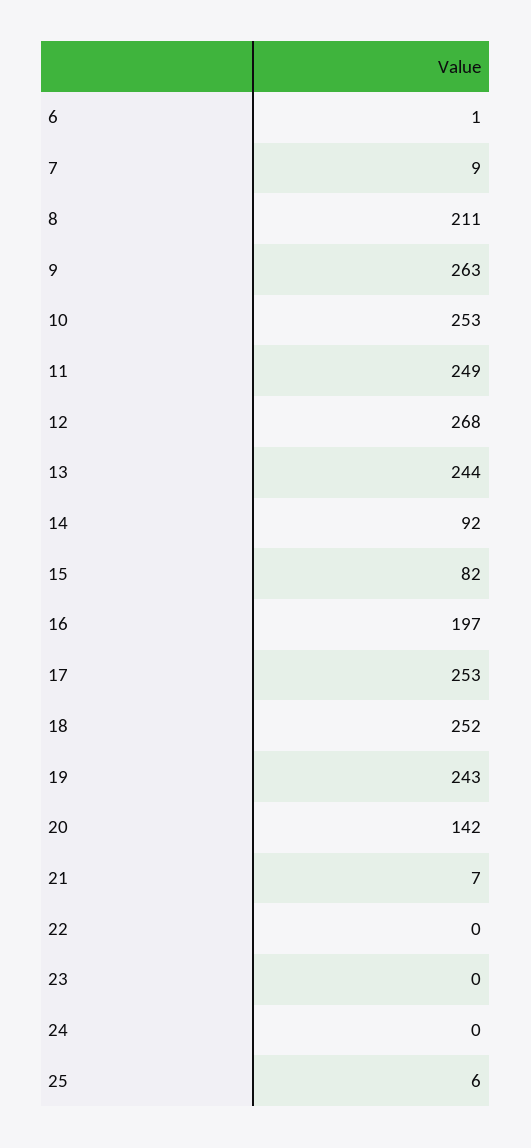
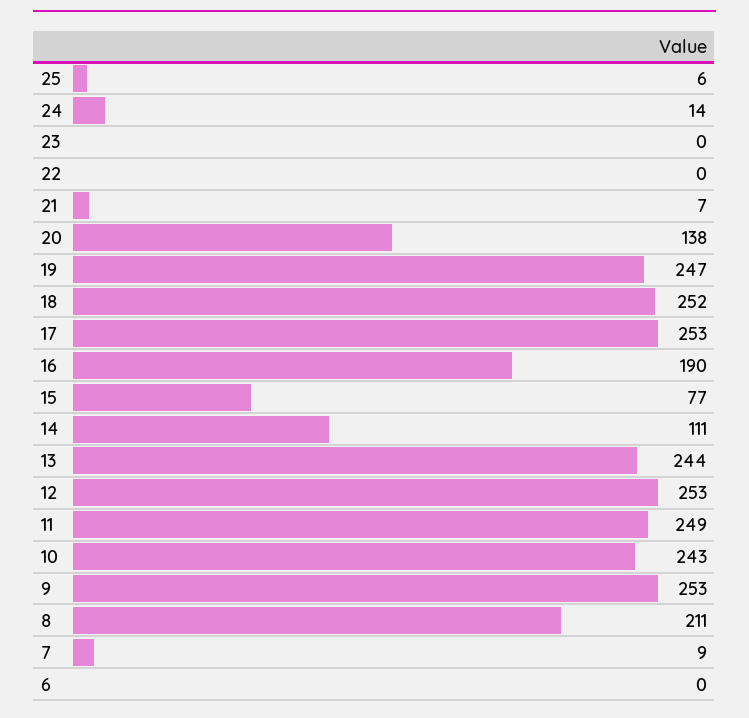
6: 1 -> 0
9: 263 -> 253
10: 253 -> 243
12: 268 -> 253
14: 92 -> 111
15: 82 -> 77
16: 197 -> 190
19: 243 -> 247
20: 142 -> 138
24: 0 -> 14

